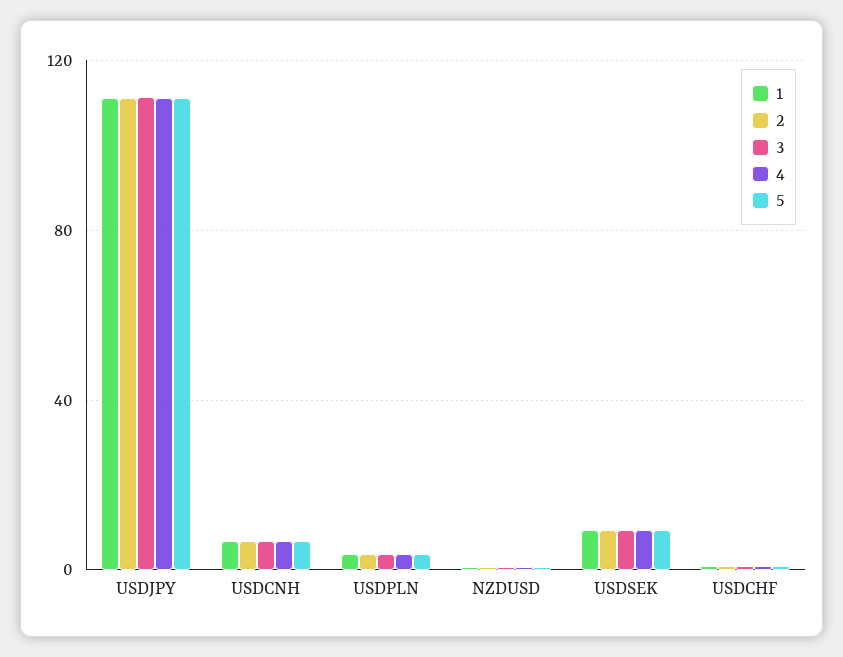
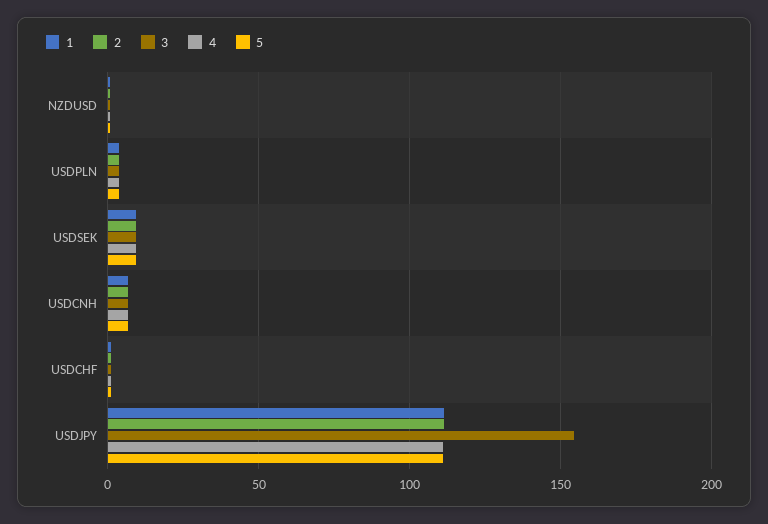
3, USDJPY: 110 -> 155

